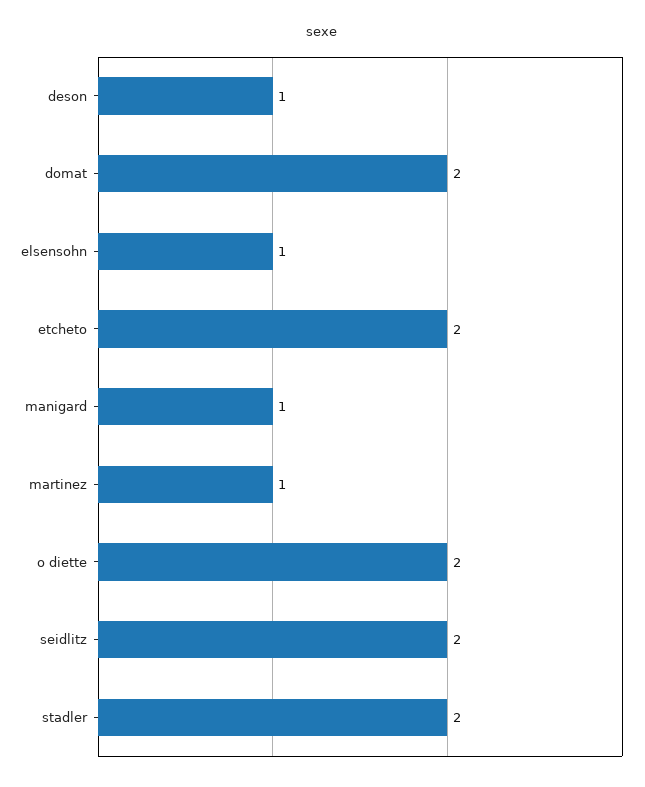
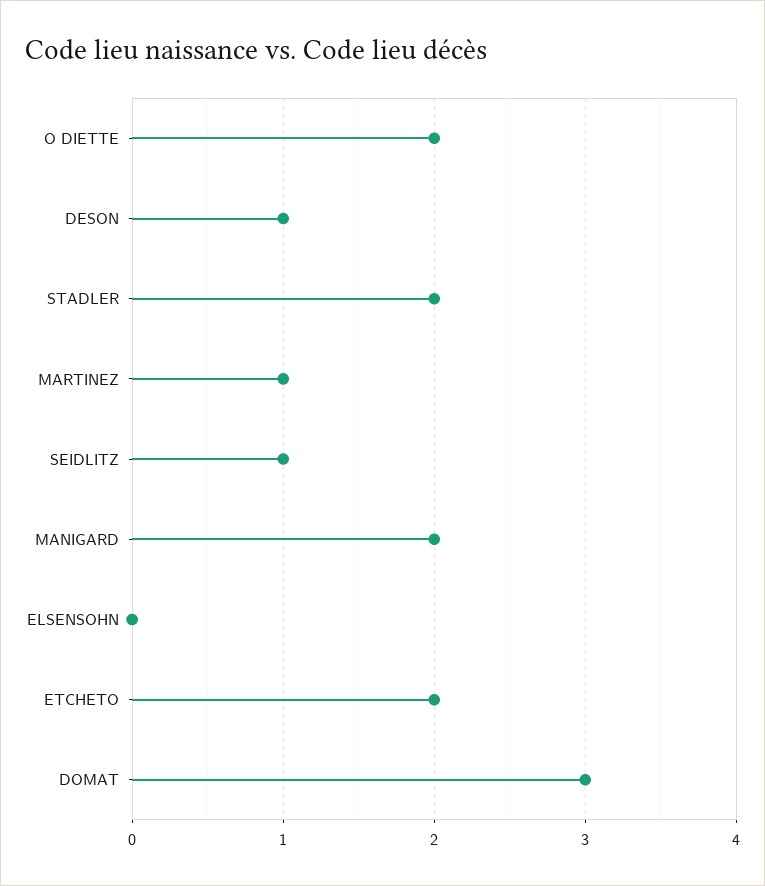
domat: 2 -> 3
elsensohn: 1 -> 0
manigard: 1 -> 2
seidlitz: 2 -> 1

